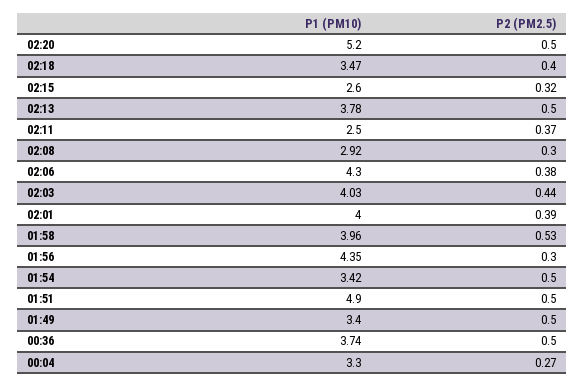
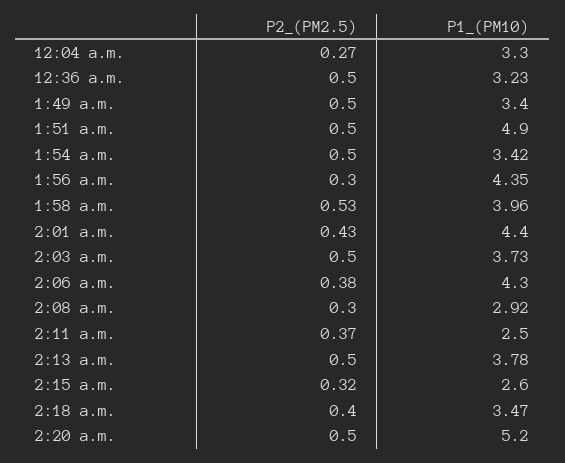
P1 (PM10), 02:03: 4.03 -> 3.73
P2 (PM2.5), 02:03: 0.44 -> 0.5
P1 (PM10), 02:01: 4 -> 4.4
P2 (PM2.5), 02:01: 0.39 -> 0.43
P1 (PM10), 00:36: 3.74 -> 3.23

